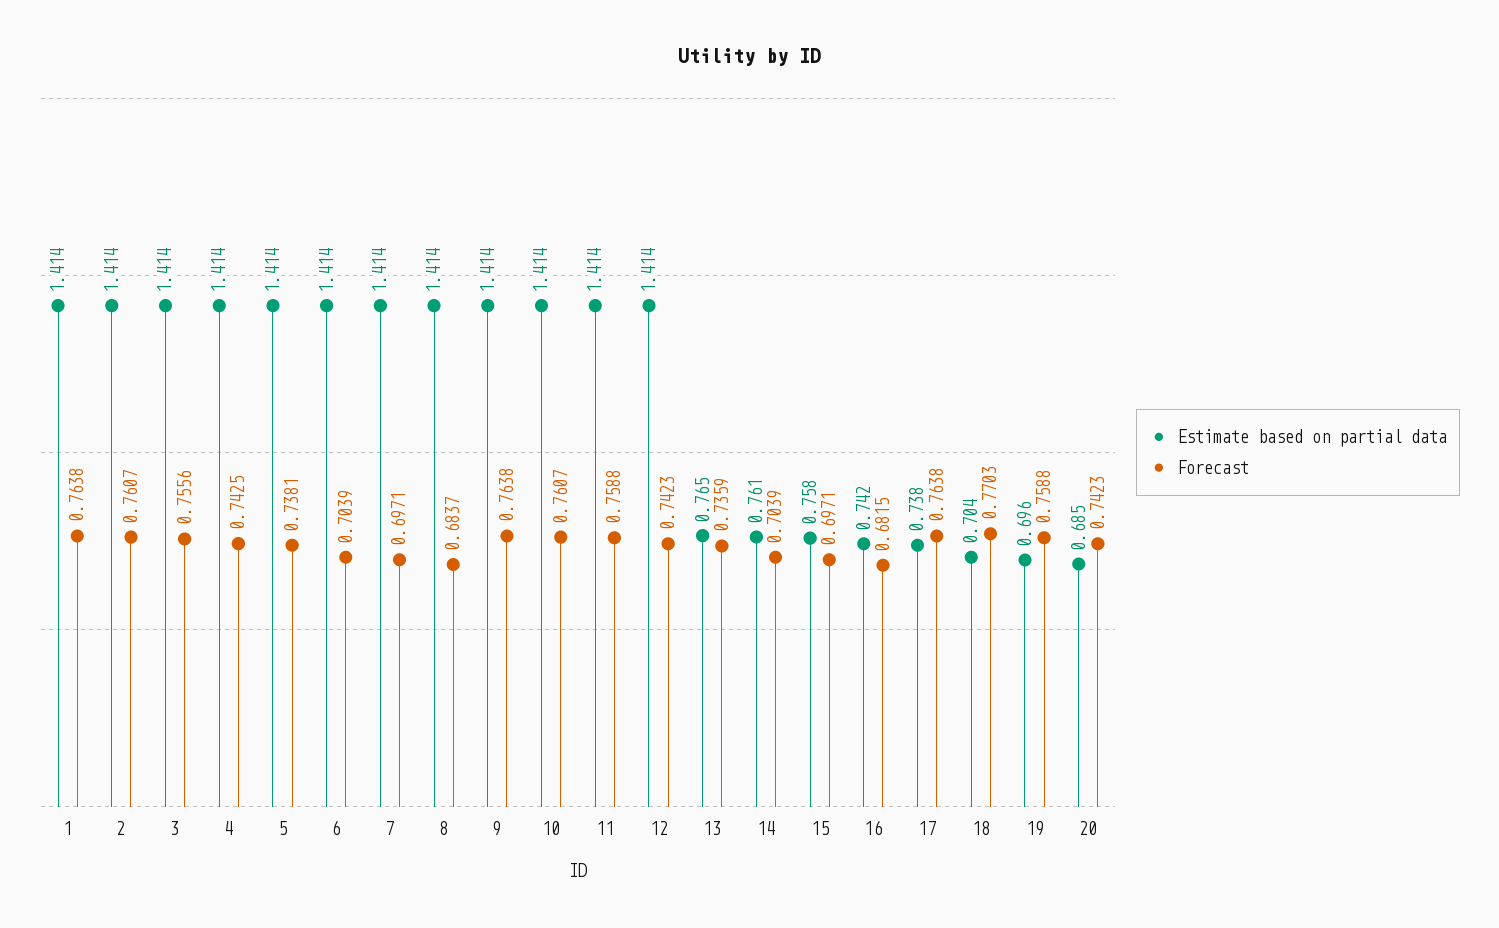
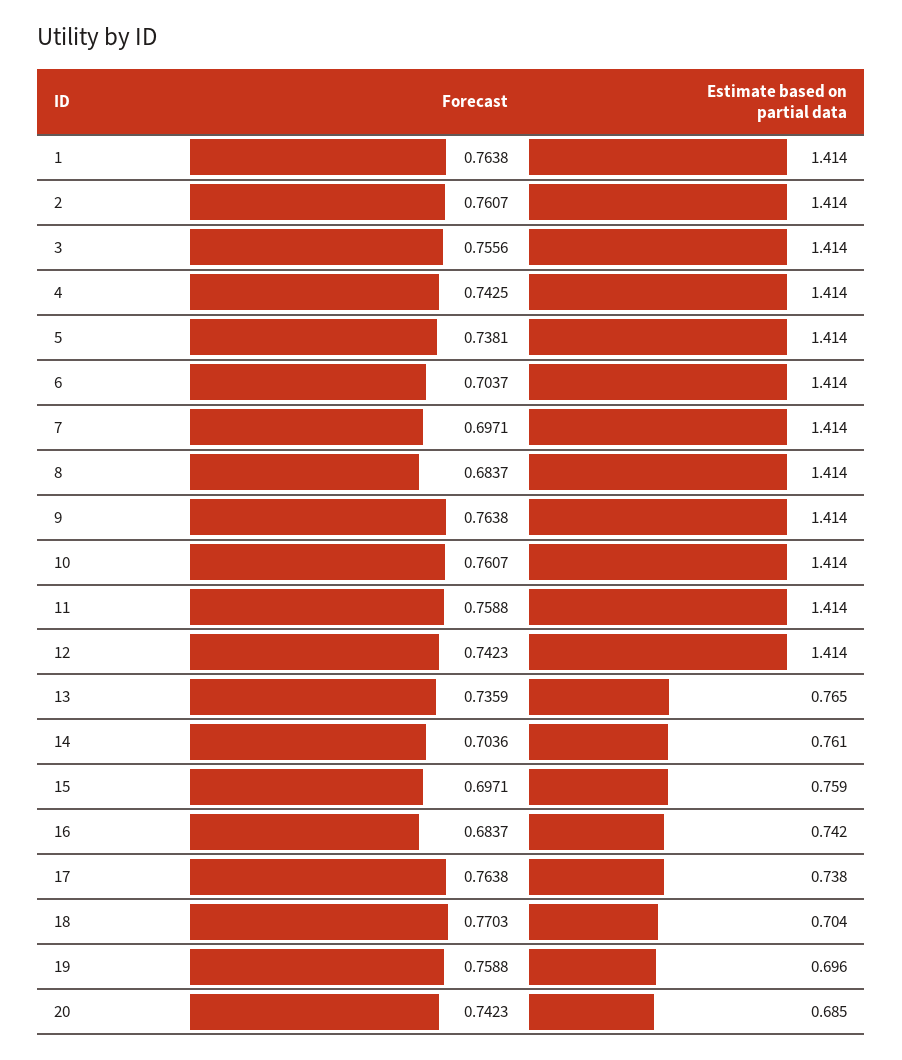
Forecast, 6: 0.7039 -> 0.7037
Forecast, 14: 0.7039 -> 0.7036
Estimate based on partial data, 15: 0.758 -> 0.759
Forecast, 16: 0.6815 -> 0.6837

